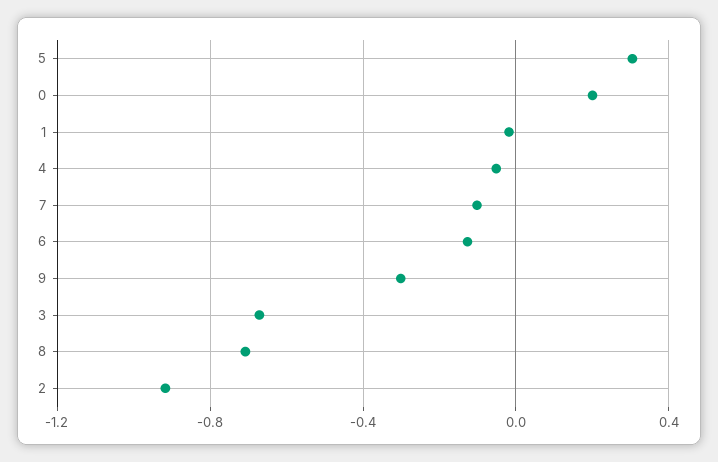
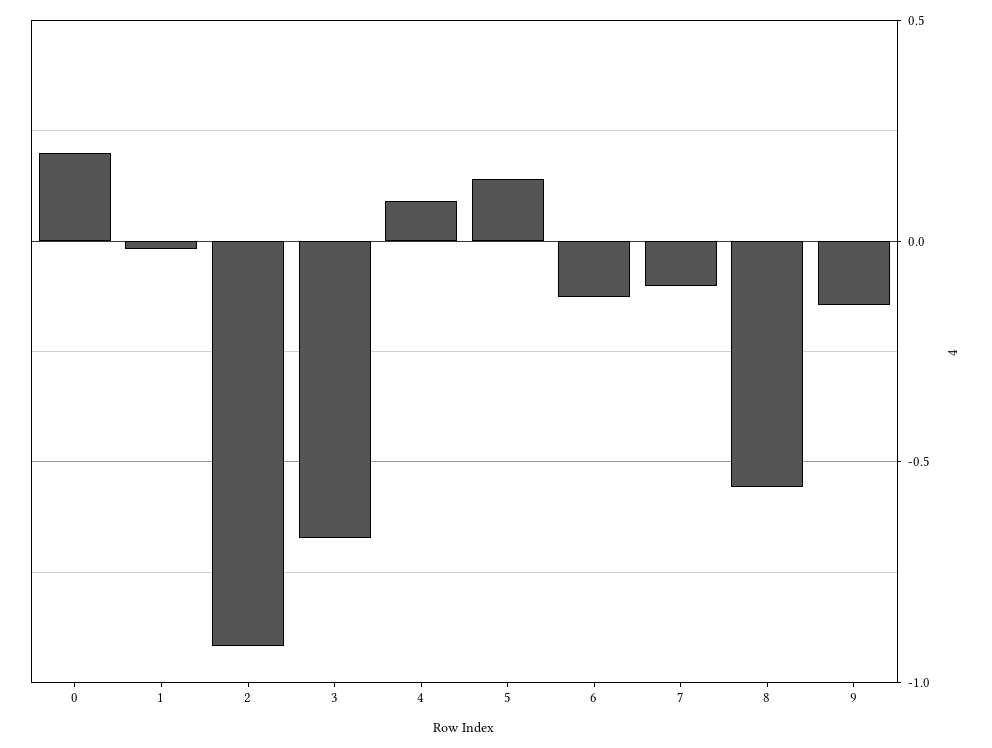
5: 0.3 -> 0.15
4: -0.05 -> 0.1
9: -0.3 -> -0.15
8: -0.7 -> -0.55

